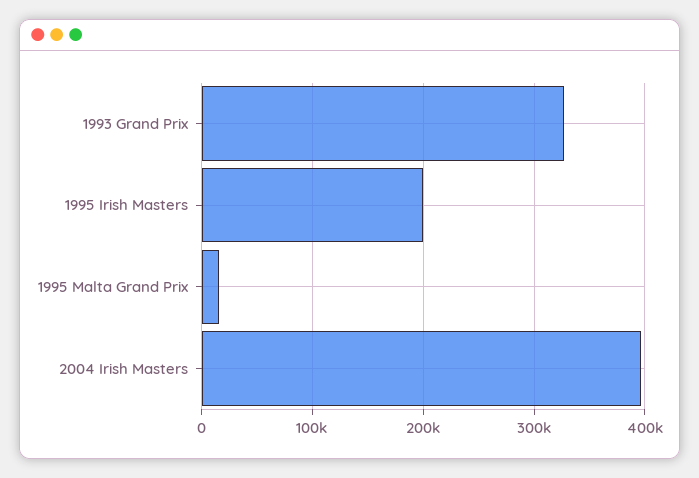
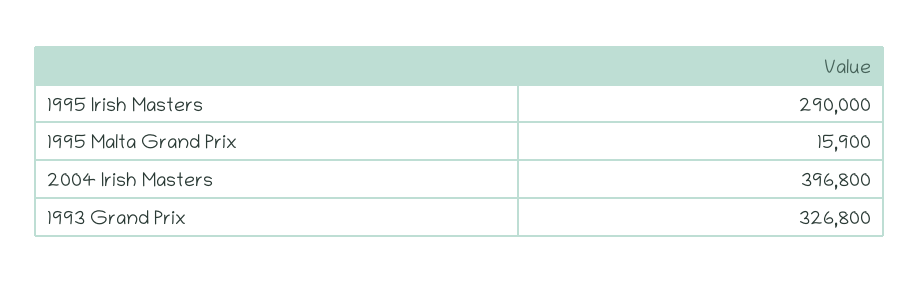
1995 Irish Masters: 200000 -> 290000

